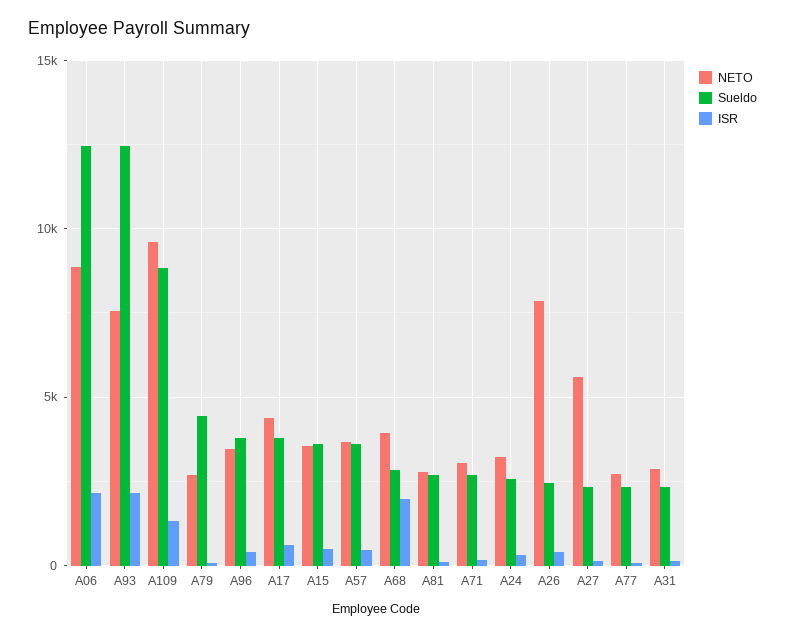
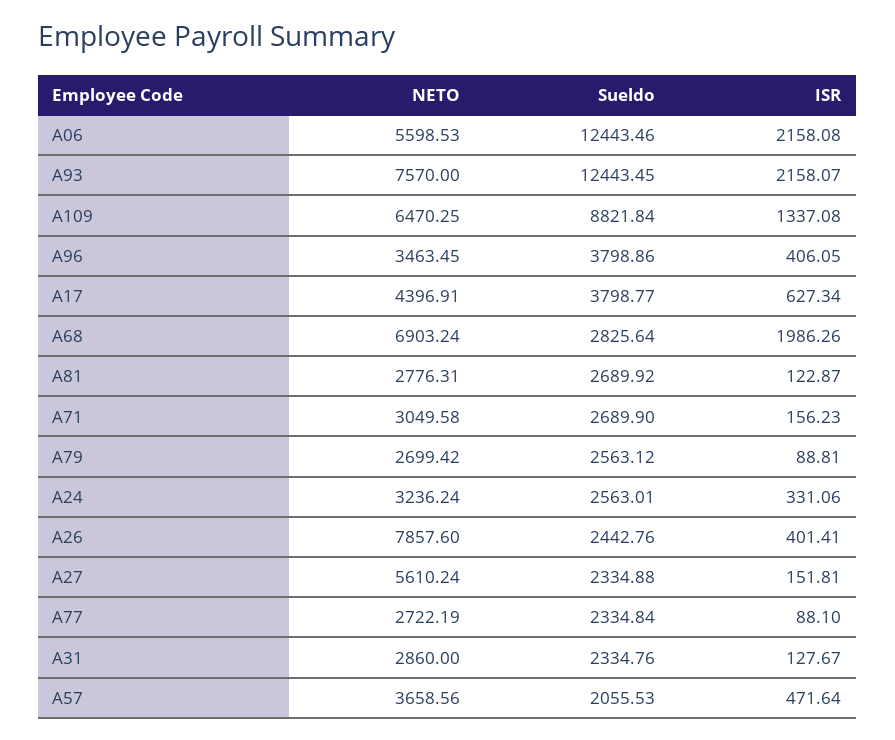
NETO, A06: 9000 -> 5598.53
NETO, A109: 9500 -> 6470.25
Sueldo, A79: 4500 -> 2563.12
NETO, A15: 3500 -> none
Sueldo, A15: 3500 -> none
ISR, A15: 500 -> none
Sueldo, A57: 3500 -> 2055.53
NETO, A68: 4000 -> 6903.24

